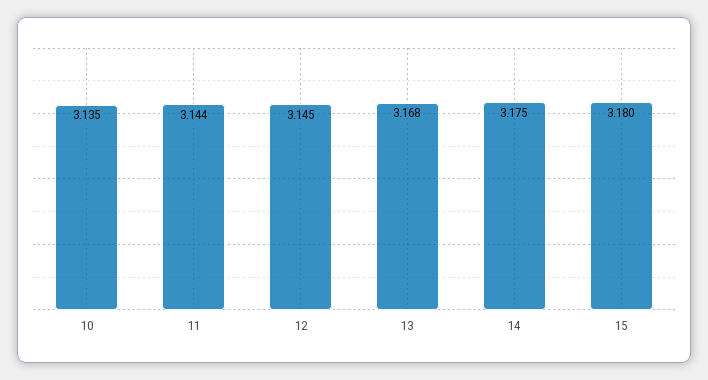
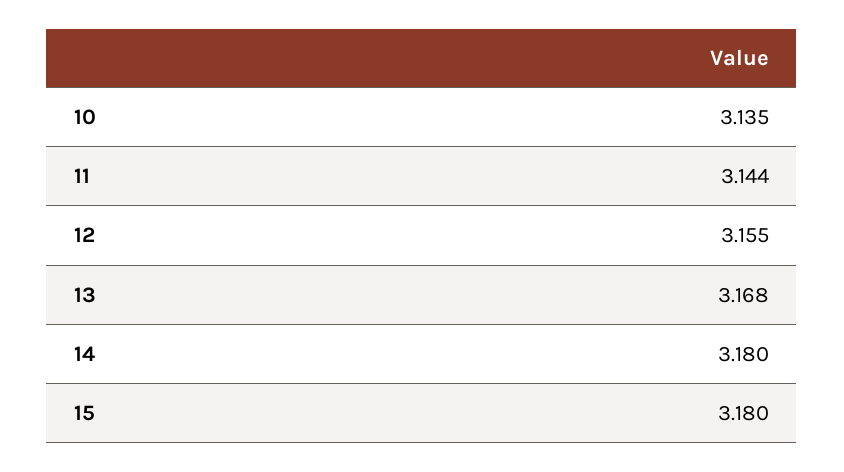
12: 3.145 -> 3.155
14: 3.175 -> 3.18

